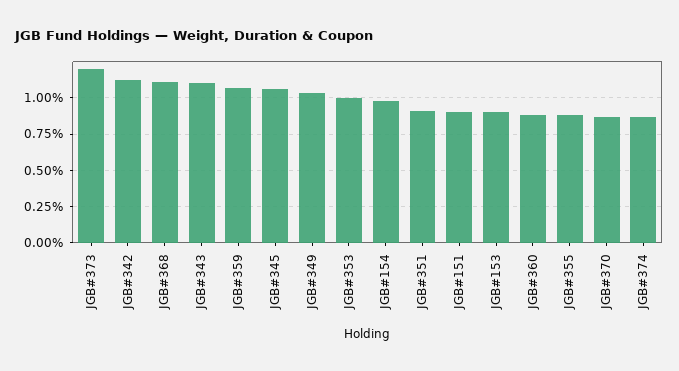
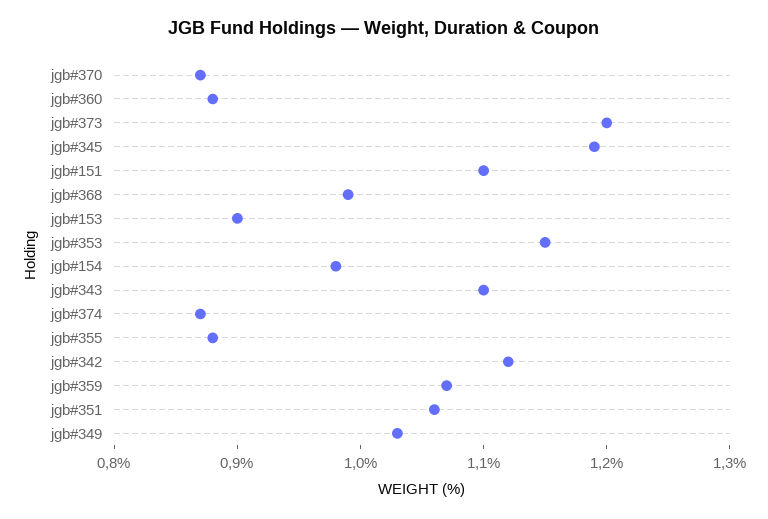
JGB#368: 1.1 -> 0.99
JGB#345: 1.05 -> 1.19
JGB#353: 1 -> 1.15
JGB#351: 0.9 -> 1.06
JGB#151: 0.9 -> 1.1

